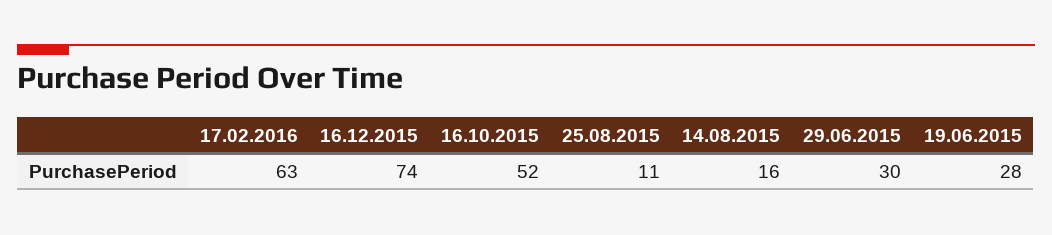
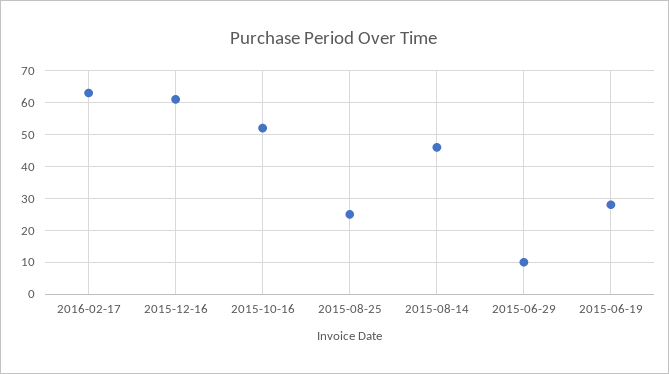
16.12.2015: 74 -> 60
25.08.2015: 11 -> 25
14.08.2015: 16 -> 45
29.06.2015: 30 -> 10

